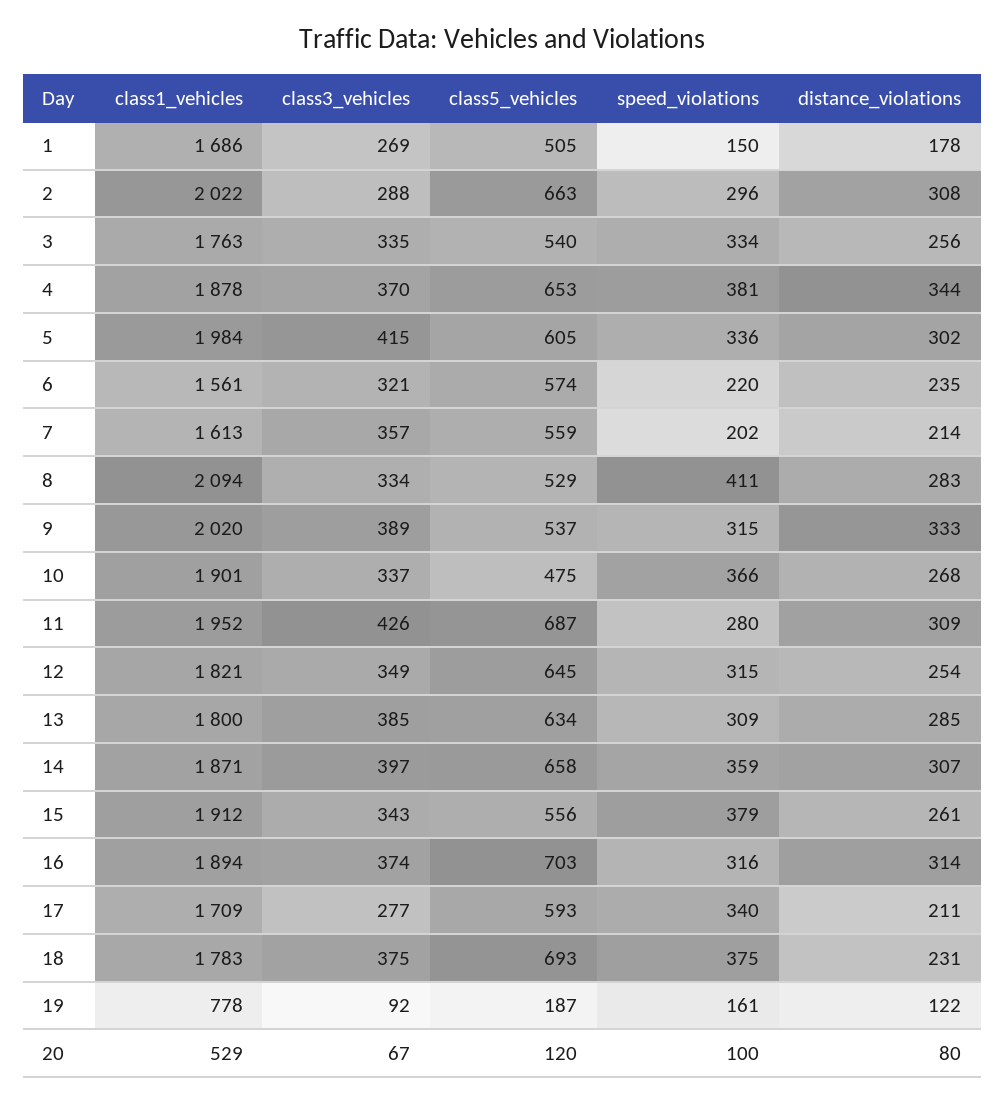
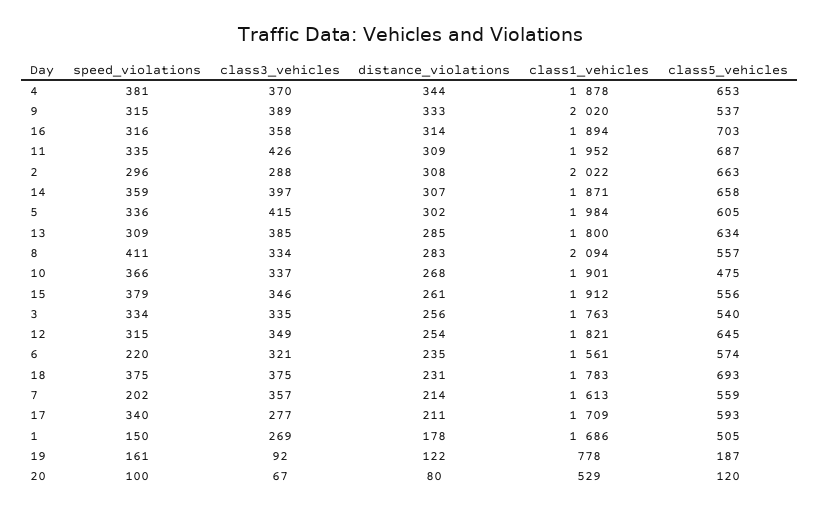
class5_vehicles, 8: 529 -> 557
speed_violations, 11: 280 -> 335
class3_vehicles, 15: 343 -> 346
class3_vehicles, 16: 374 -> 358

